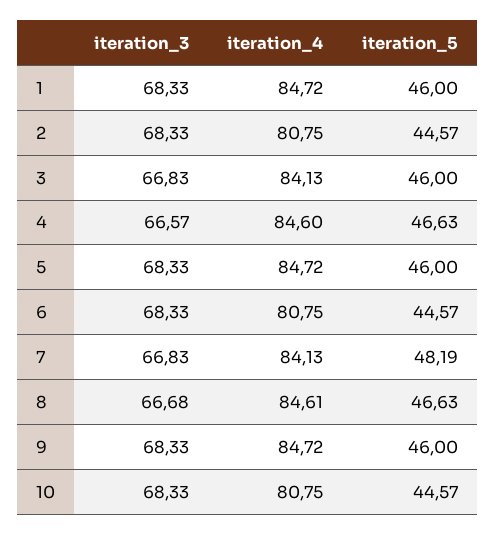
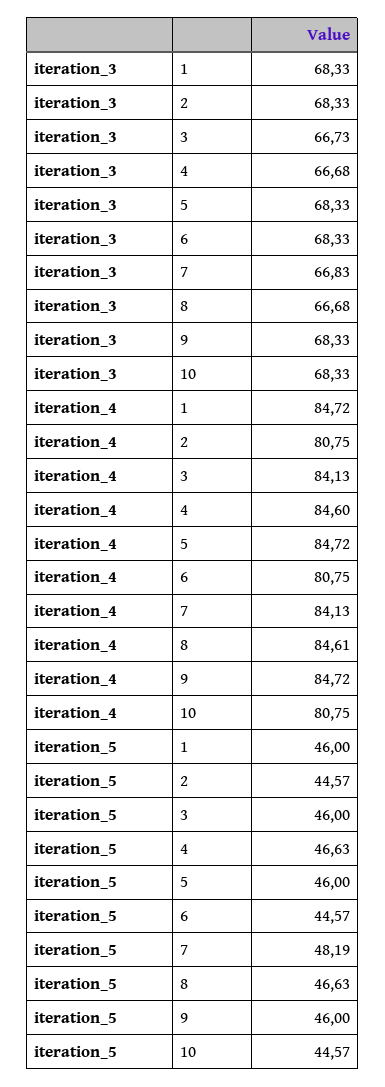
iteration_3, 3: 66.83 -> 66.73
iteration_3, 4: 66.57 -> 66.68

